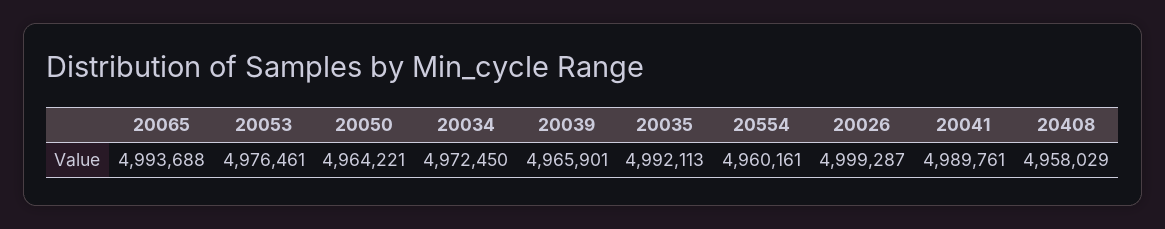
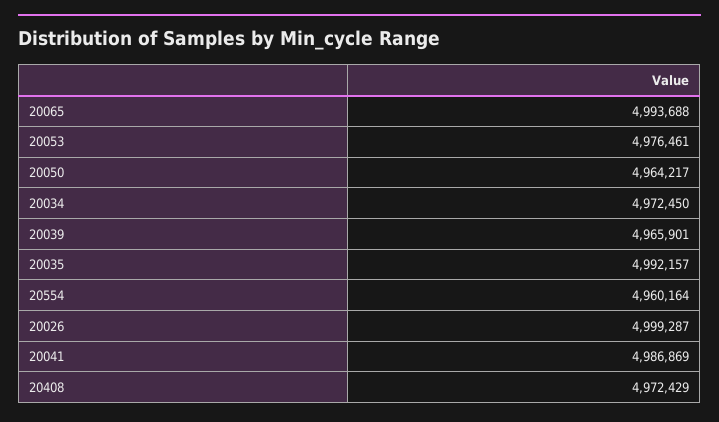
20050: 4964221 -> 4964217
20035: 4992113 -> 4992157
20554: 4960161 -> 4960164
20041: 4989761 -> 4986869
20408: 4958029 -> 4972429

